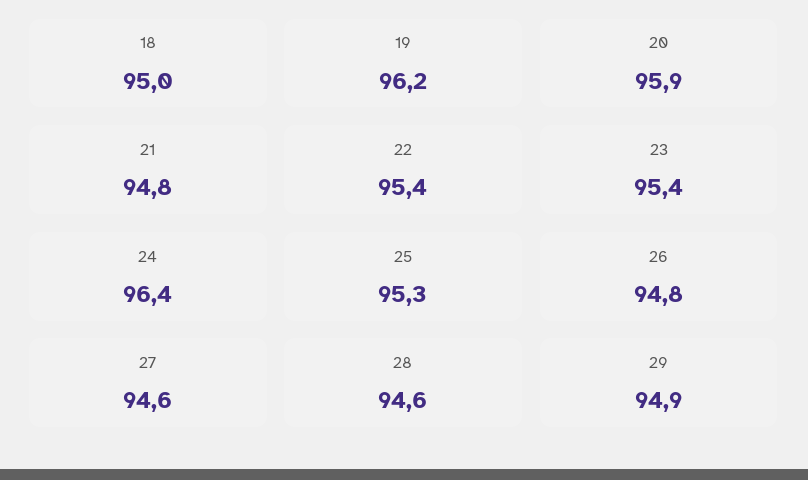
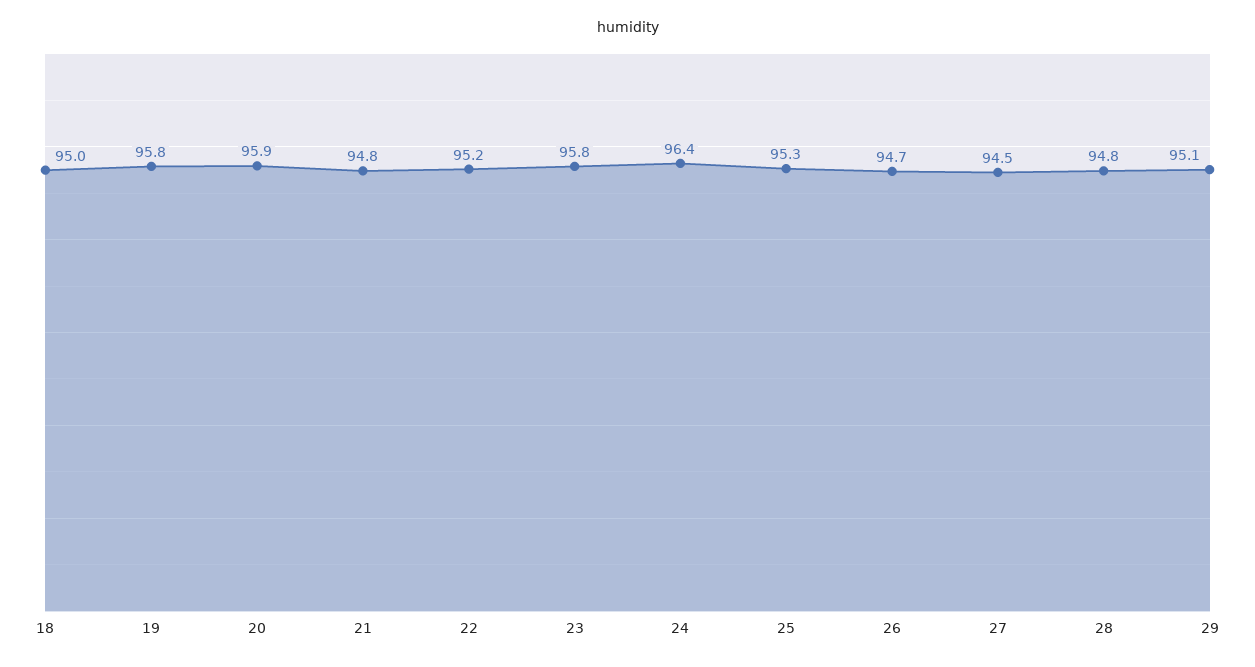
19: 96.2 -> 95.8
22: 95.4 -> 95.2
23: 95.4 -> 95.8
26: 94.8 -> 94.7
27: 94.6 -> 94.5
28: 94.6 -> 94.8
29: 94.9 -> 95.1

